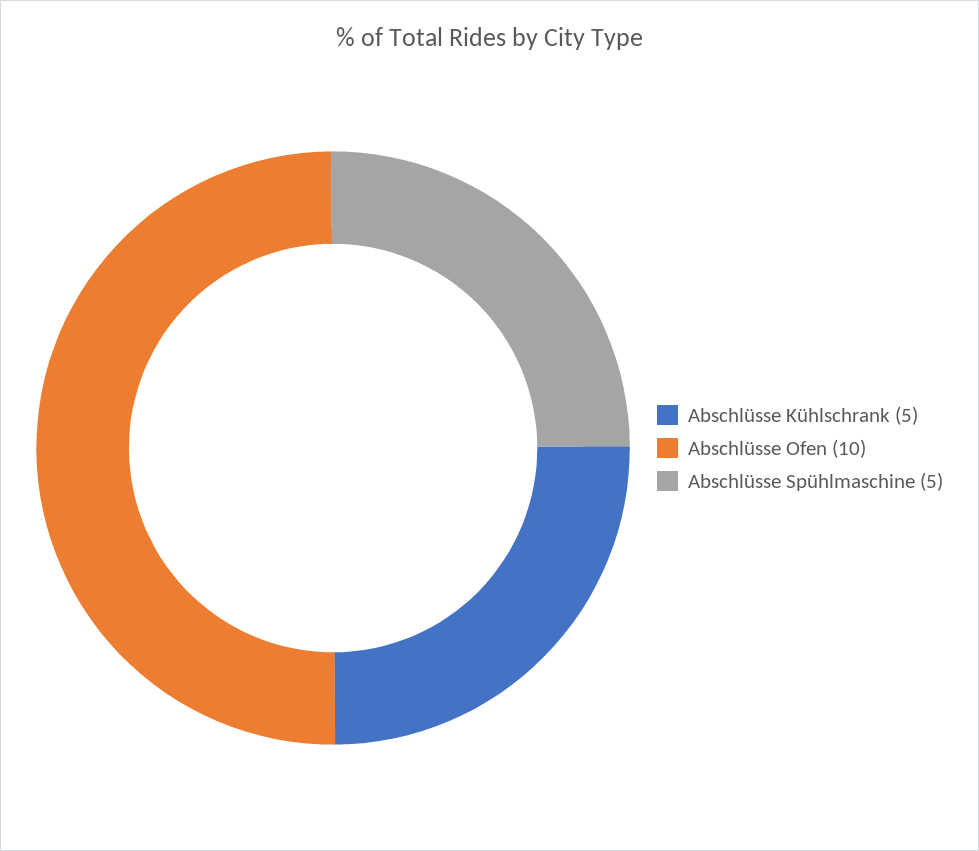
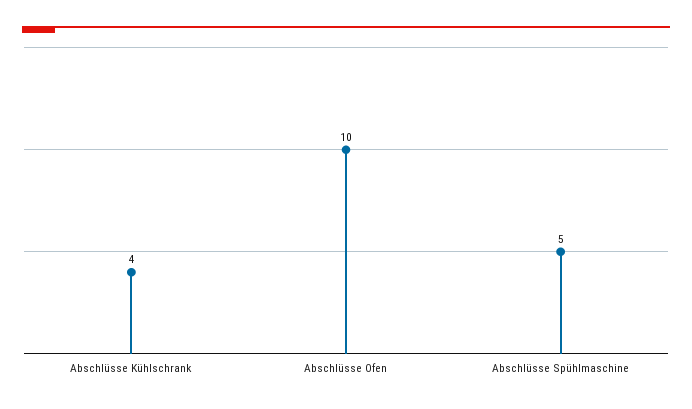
Abschlüsse Kühlschrank: 5 -> 4

